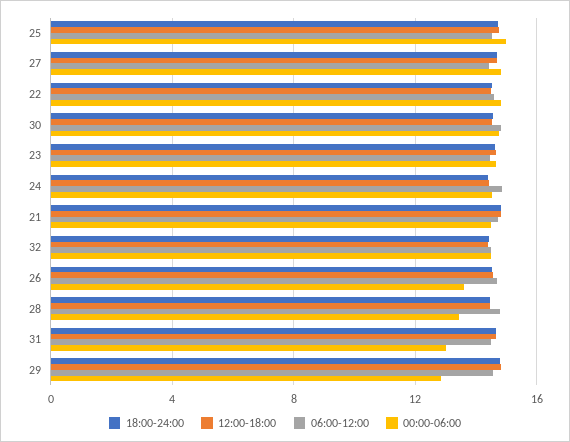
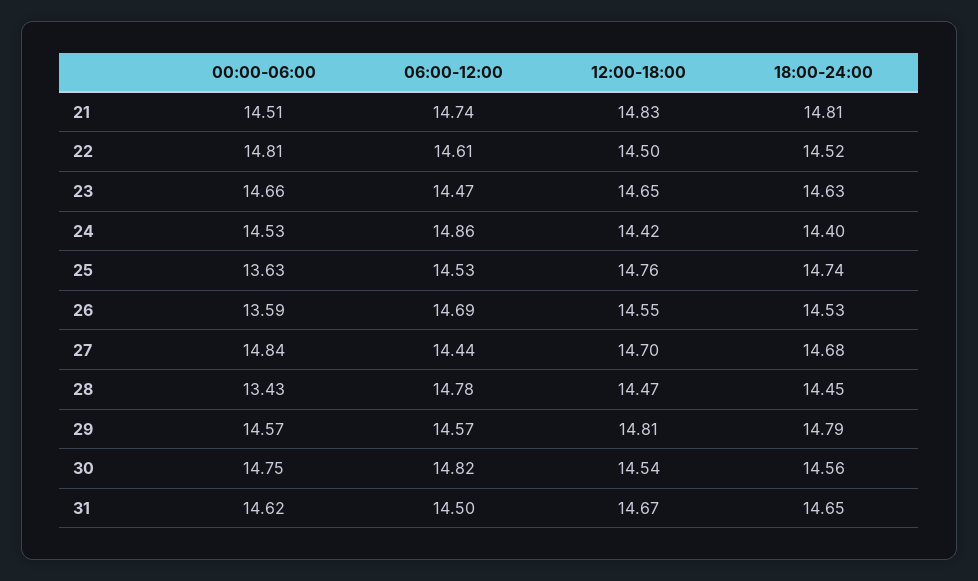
00:00-06:00, 25: 15 -> 13.63
18:00-24:00, 32: 14.5 -> none
12:00-18:00, 32: 14.5 -> none
06:00-12:00, 32: 14.5 -> none
00:00-06:00, 32: 14.5 -> none
00:00-06:00, 31: 13 -> 14.62
00:00-06:00, 29: 13 -> 14.57

